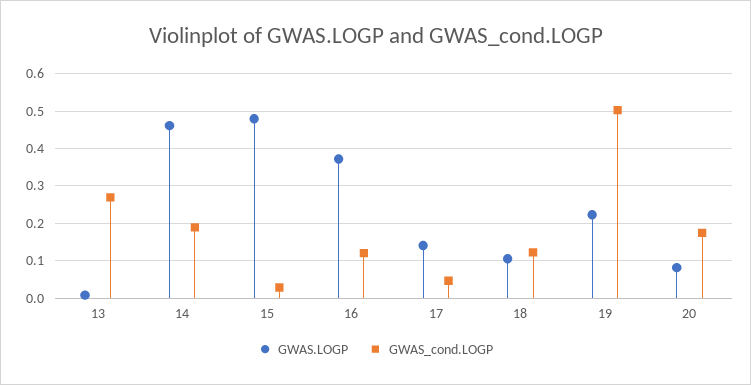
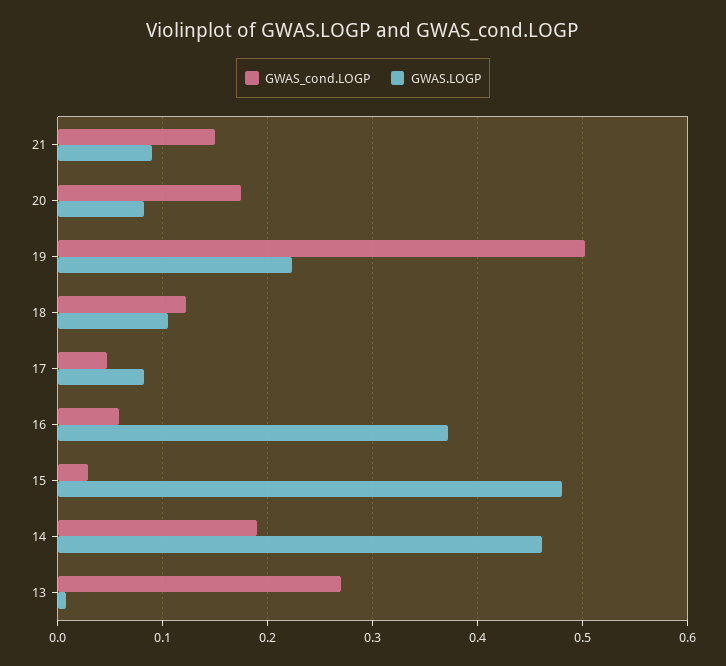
GWAS_cond.LOGP, 16: 0.12 -> 0.06
GWAS.LOGP, 17: 0.14 -> 0.08
GWAS_cond.LOGP, 21: none -> 0.15
GWAS.LOGP, 21: none -> 0.09

